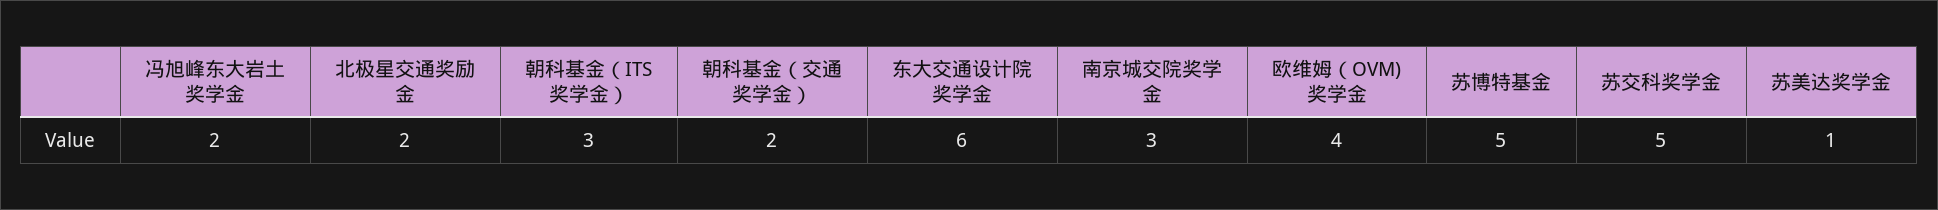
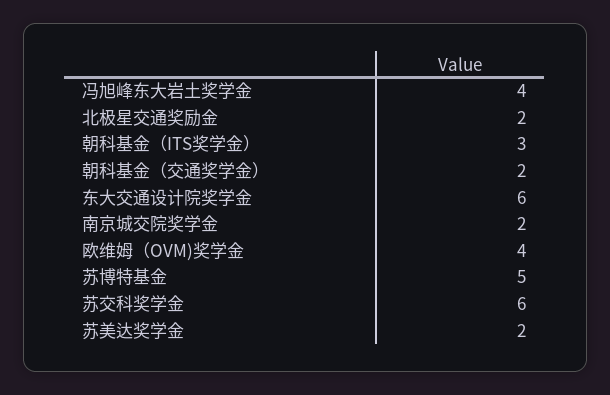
冯旭峰东大岩土奖学金: 2 -> 4
南京城交院奖学金: 3 -> 2
苏交科奖学金: 5 -> 6
苏美达奖学金: 1 -> 2

